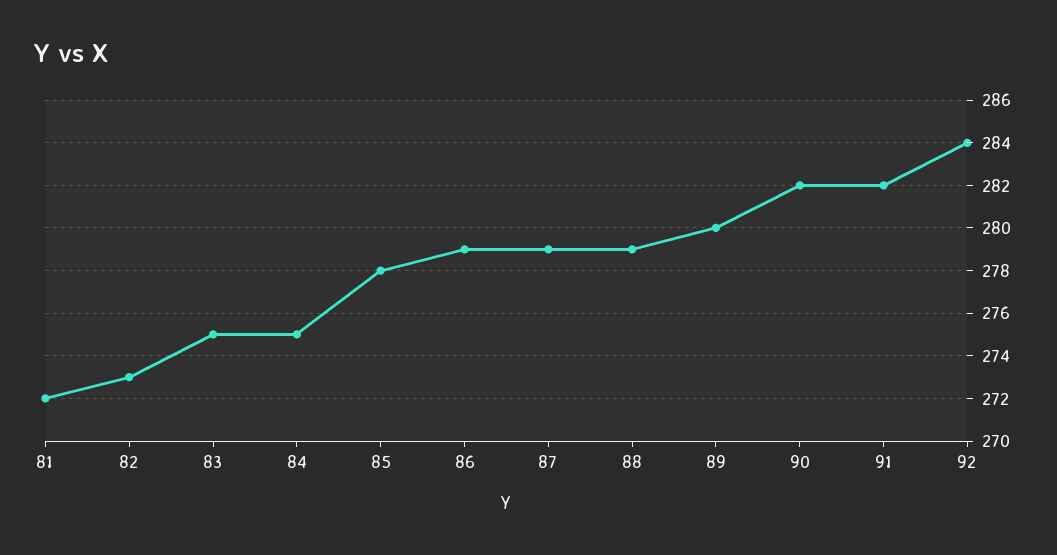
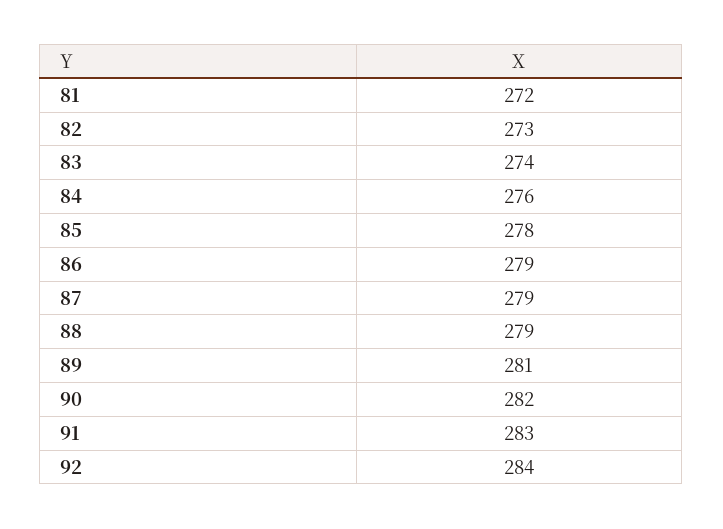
83: 275 -> 274
84: 275 -> 276
89: 280 -> 281
91: 282 -> 283

